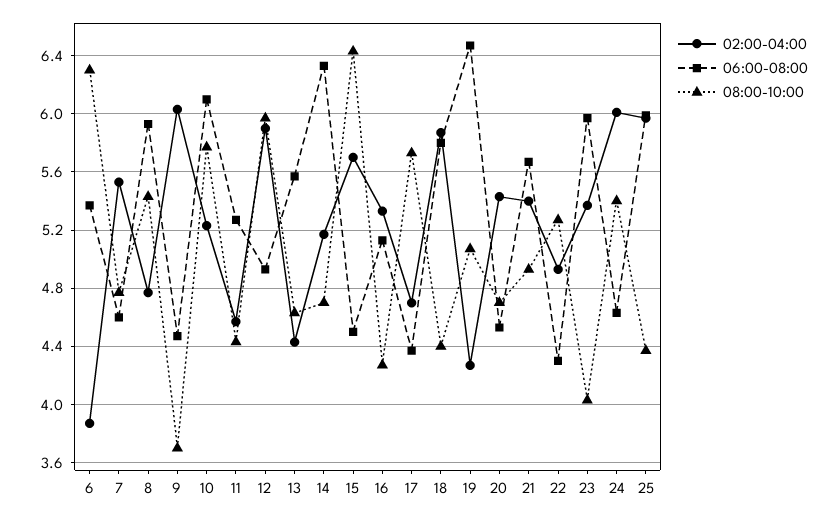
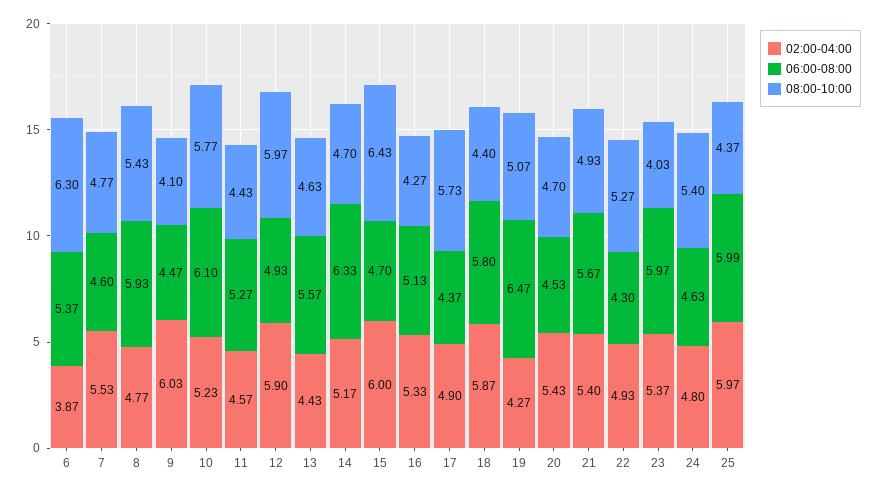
08:00-10:00, 9: 3.7 -> 4.1
02:00-04:00, 15: 5.7 -> 6
06:00-08:00, 15: 4.5 -> 4.7
02:00-04:00, 17: 4.7 -> 4.9
02:00-04:00, 24: 6 -> 4.8

